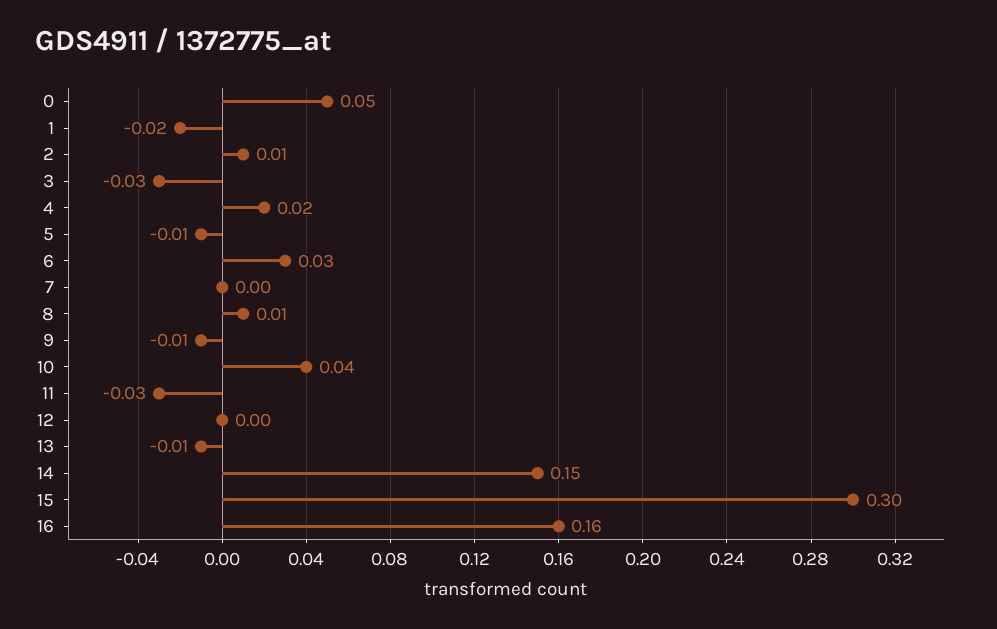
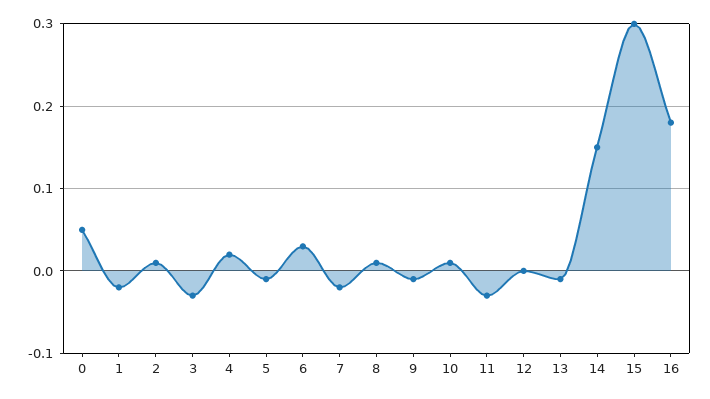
7: 0 -> -0.02
10: 0.04 -> 0.01
16: 0.16 -> 0.18

